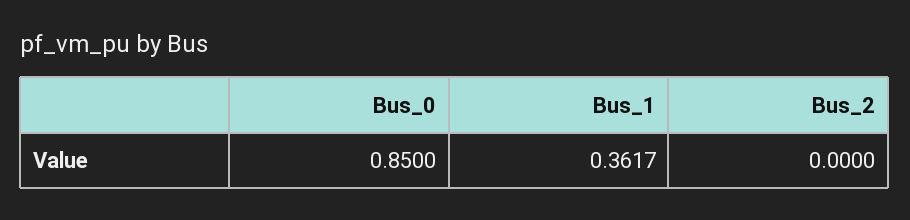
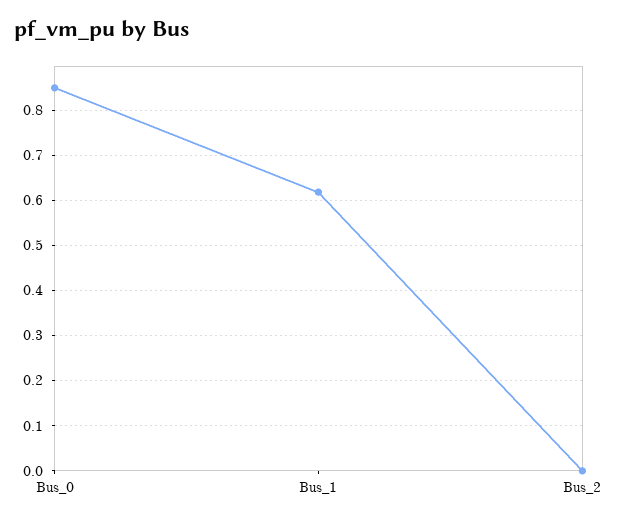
Bus_1: 0.3617 -> 0.62

